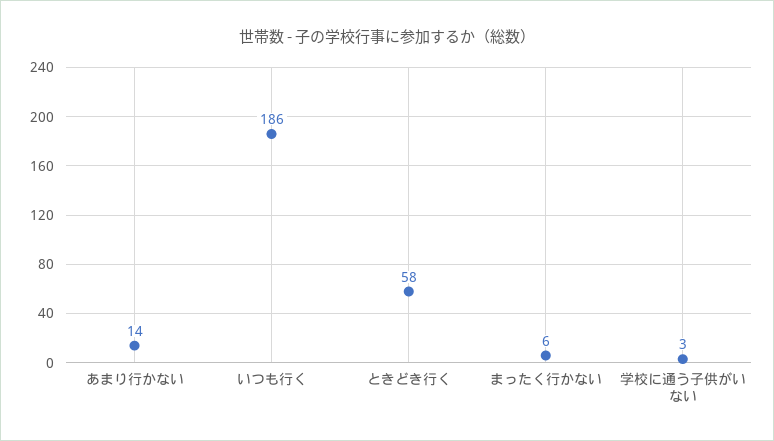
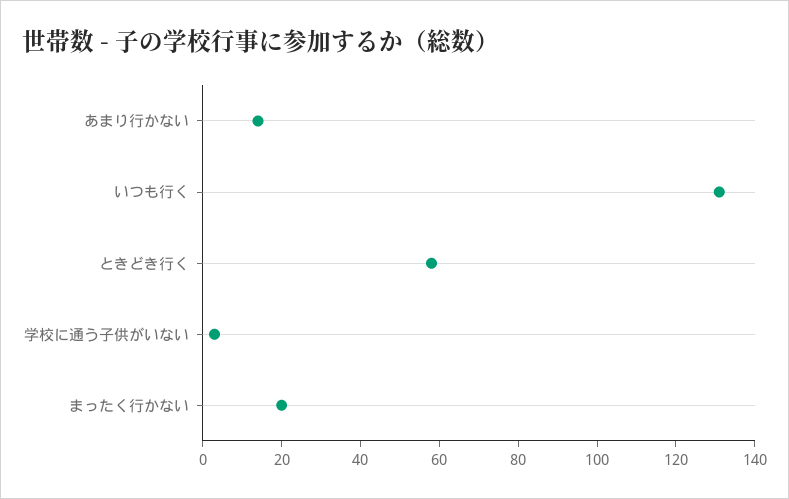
いつも行く: 186 -> 130
まったく行かない: 6 -> 20

